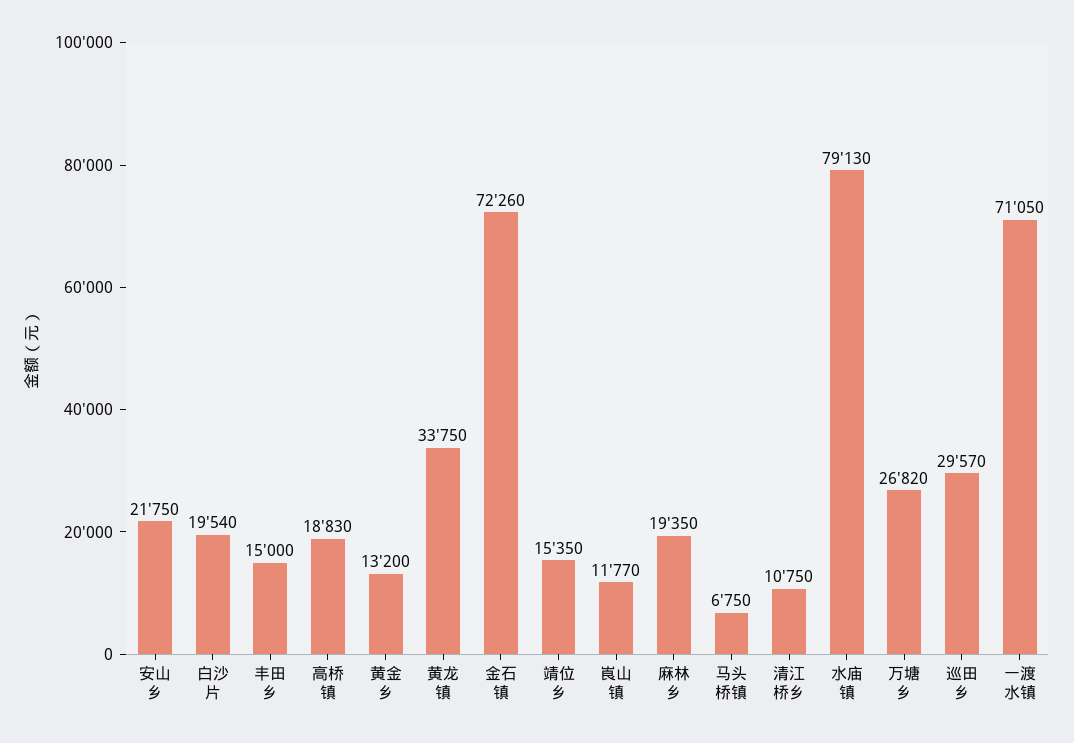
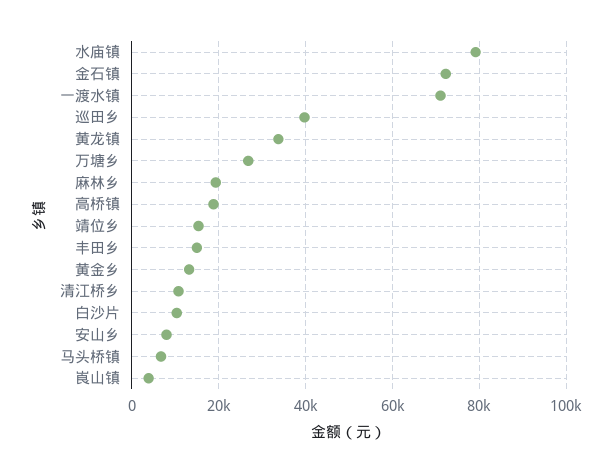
安山乡: 21750 -> 8000
白沙片: 19540 -> 10000
崀山镇: 11770 -> 4000
巡田乡: 29570 -> 40000

